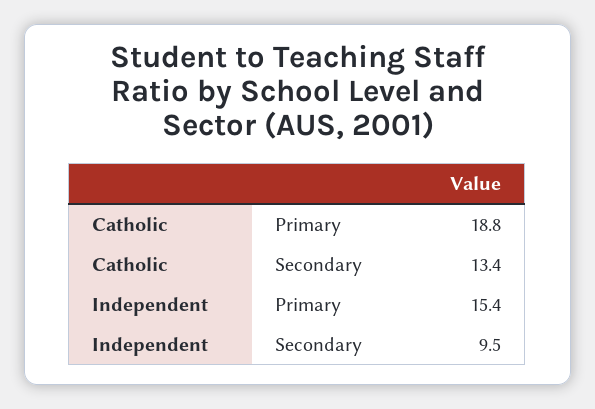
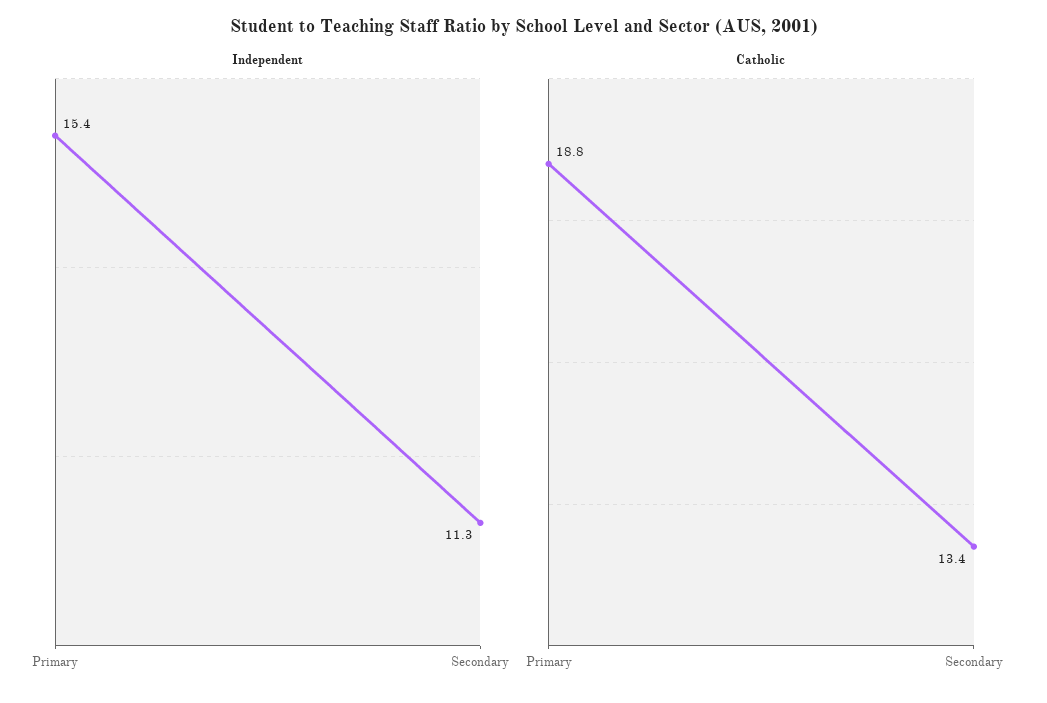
Independent, Secondary: 9.5 -> 11.3

